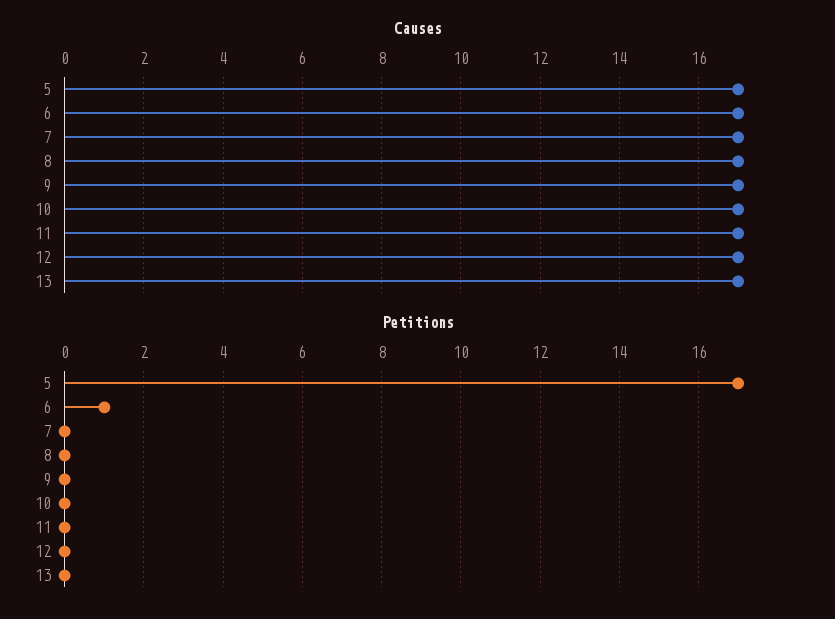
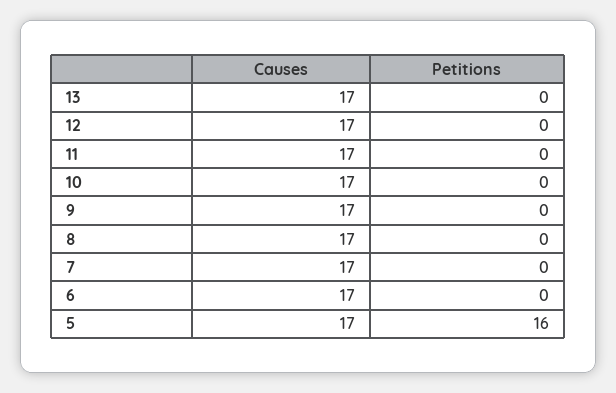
Petitions, 5: 17 -> 16
Petitions, 6: 1 -> 0

